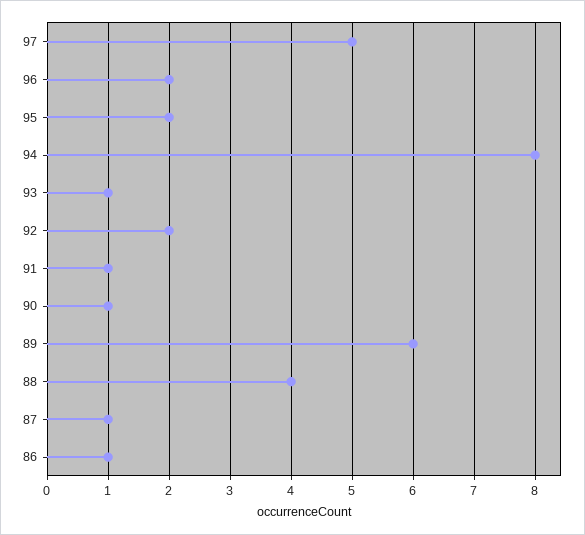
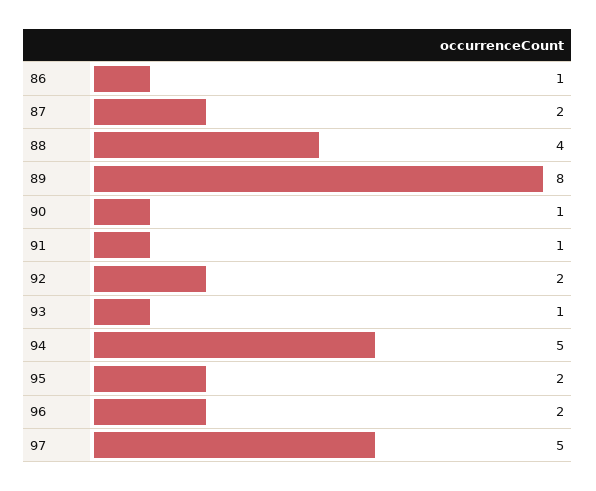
94: 8 -> 5
89: 6 -> 8
87: 1 -> 2

